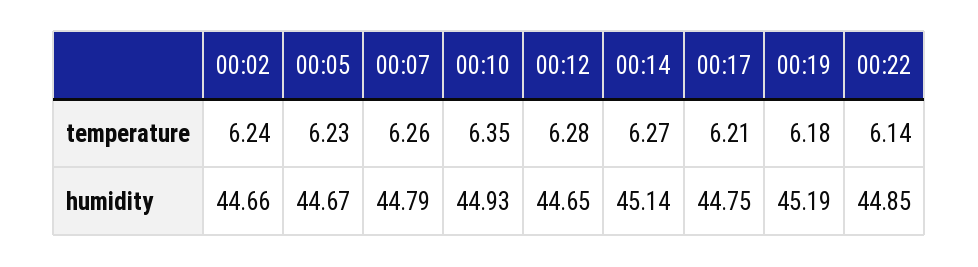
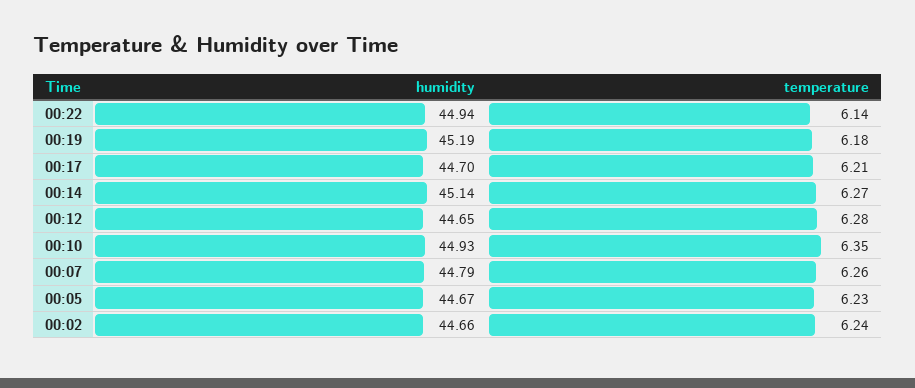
00:17, humidity: 44.75 -> 44.7
00:22, humidity: 44.85 -> 44.94

